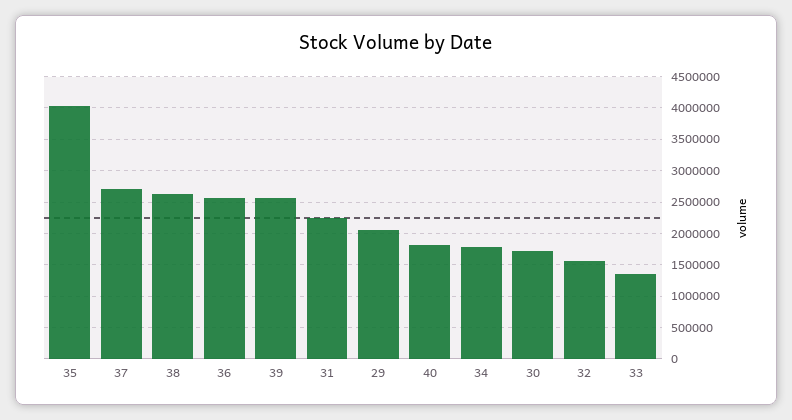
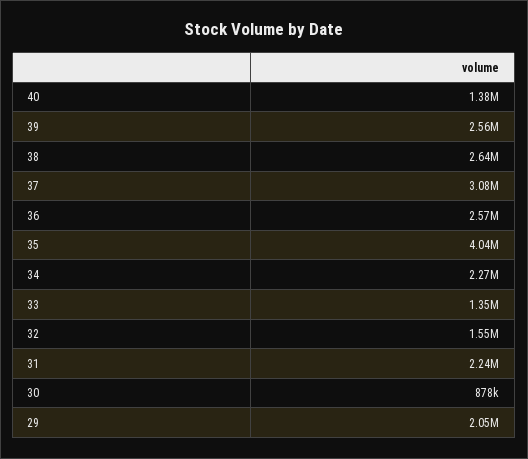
37: 2700000 -> 3080000
40: 1800000 -> 1380000
34: 1800000 -> 2270000
30: 1700000 -> 878000

